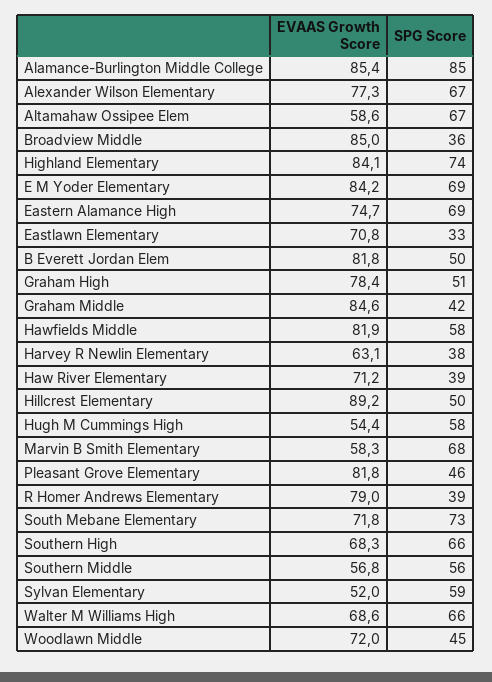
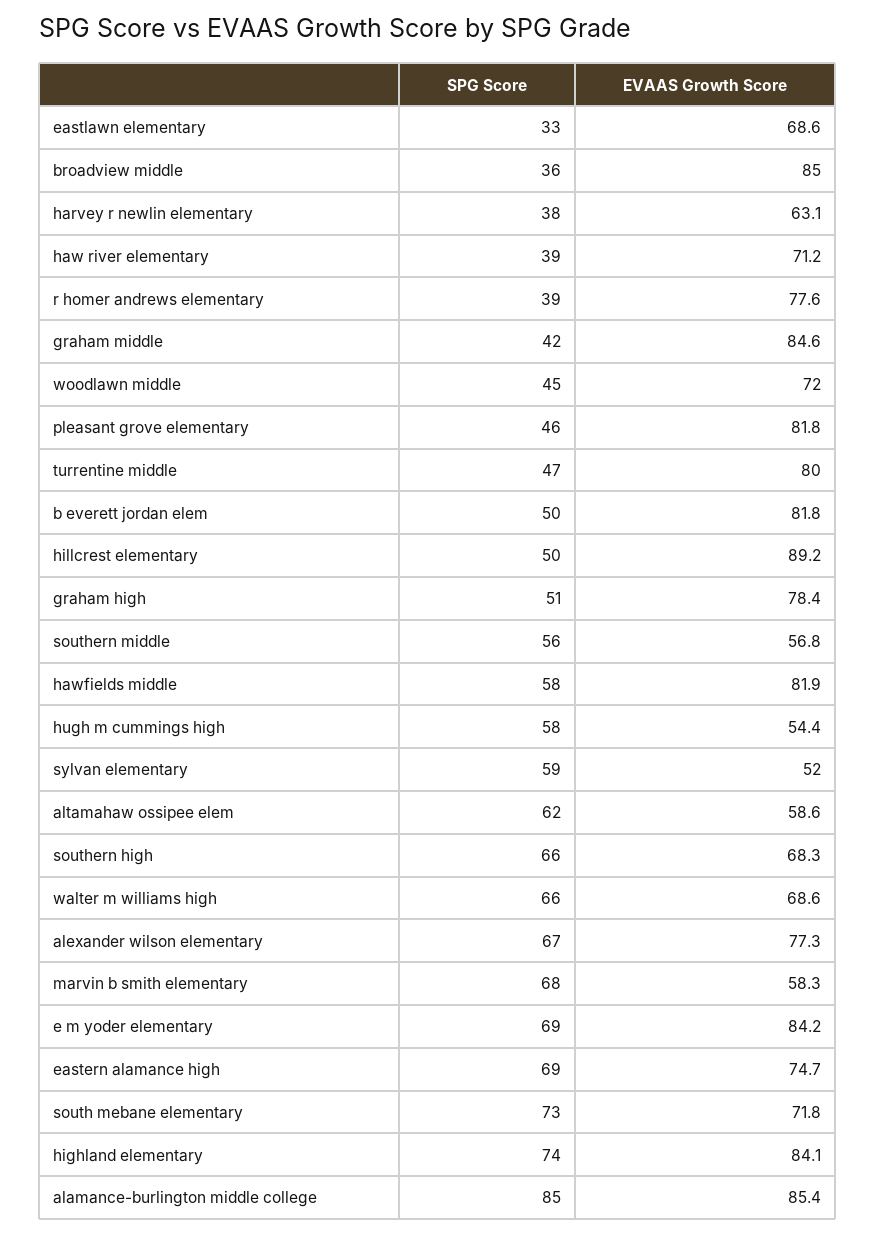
SPG Score, Altamahaw Ossipee Elem: 67 -> 62
EVAAS Growth Score, Eastlawn Elementary: 70.8 -> 68.6
EVAAS Growth Score, R Homer Andrews Elementary: 79 -> 77.6
SPG Score, turrentine middle: none -> 47
EVAAS Growth Score, turrentine middle: none -> 80

